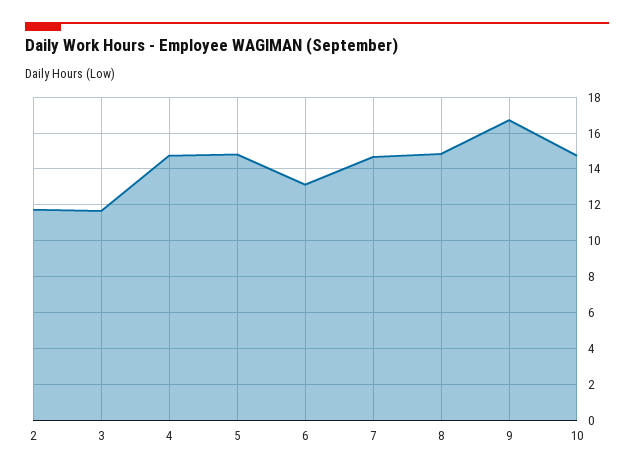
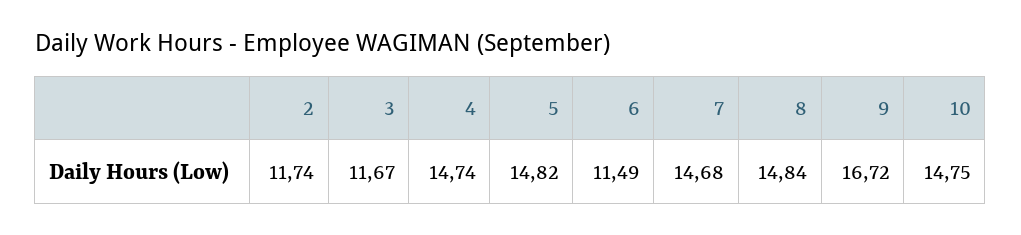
6: 13 -> 11.49

